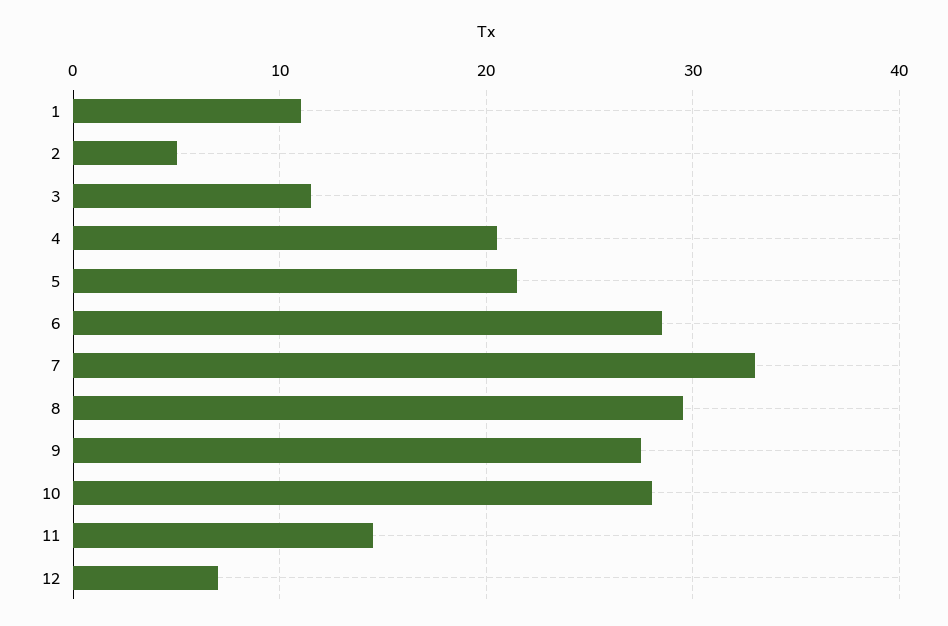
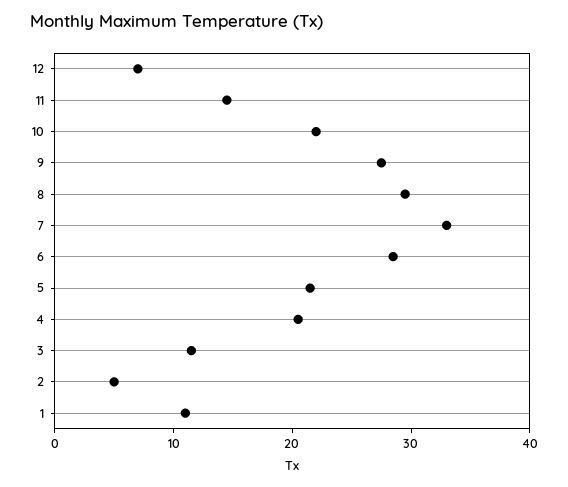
10: 28 -> 22

